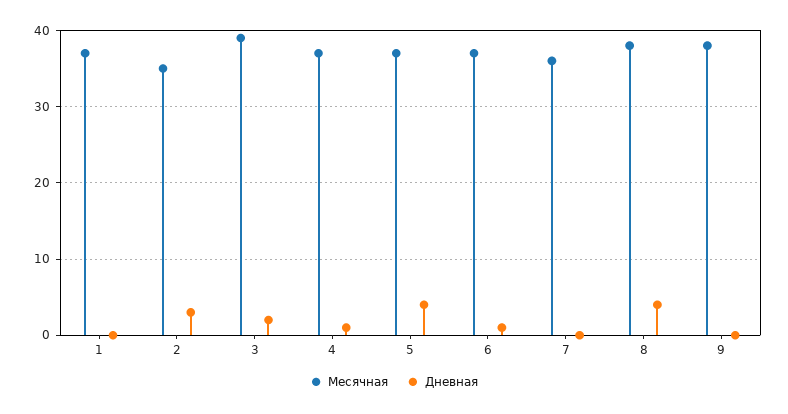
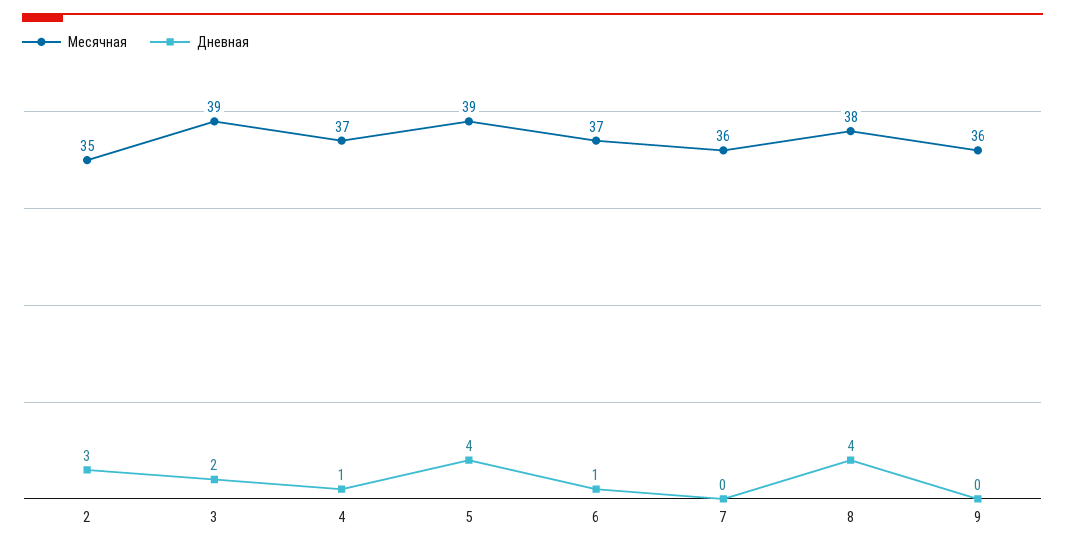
Месячная, 1: 37 -> none
Дневная, 1: 0 -> none
Месячная, 5: 37 -> 39
Месячная, 9: 38 -> 36

